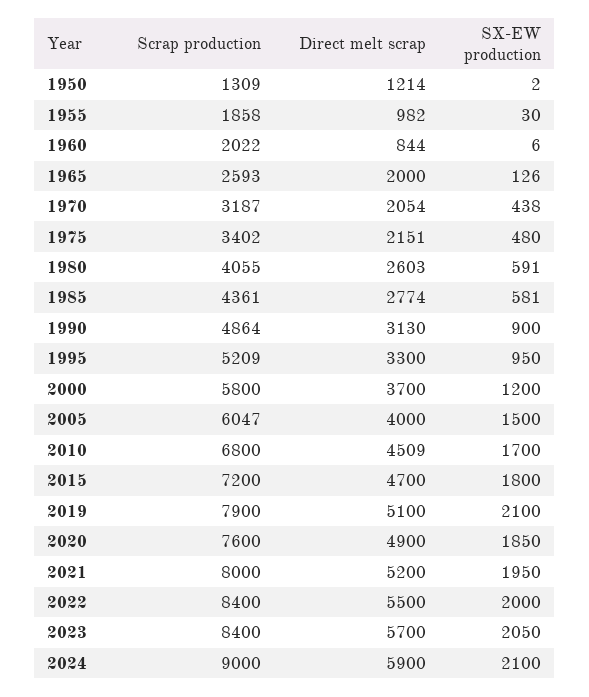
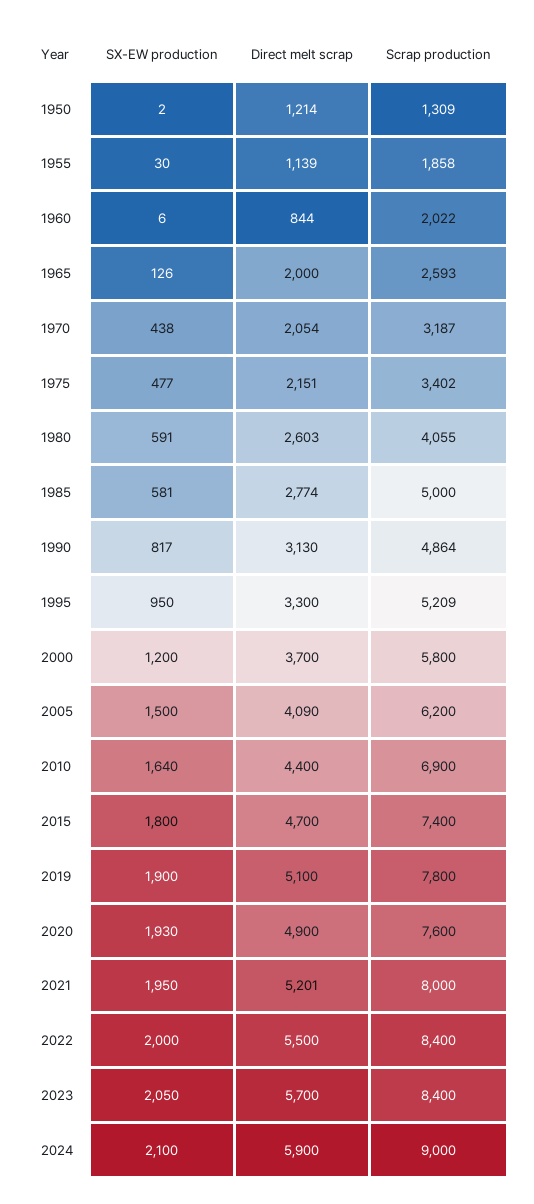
Direct melt scrap, 1955: 982 -> 1139
SX-EW production, 1975: 480 -> 477
Scrap production, 1985: 4361 -> 5000
SX-EW production, 1990: 900 -> 817
Scrap production, 2005: 6047 -> 6200
Direct melt scrap, 2005: 4000 -> 4090
Scrap production, 2010: 6800 -> 6900
Direct melt scrap, 2010: 4509 -> 4400
SX-EW production, 2010: 1700 -> 1640
Scrap production, 2015: 7200 -> 7400
Scrap production, 2019: 7900 -> 7800
SX-EW production, 2019: 2100 -> 1900
SX-EW production, 2020: 1850 -> 1930
Direct melt scrap, 2021: 5200 -> 5201

